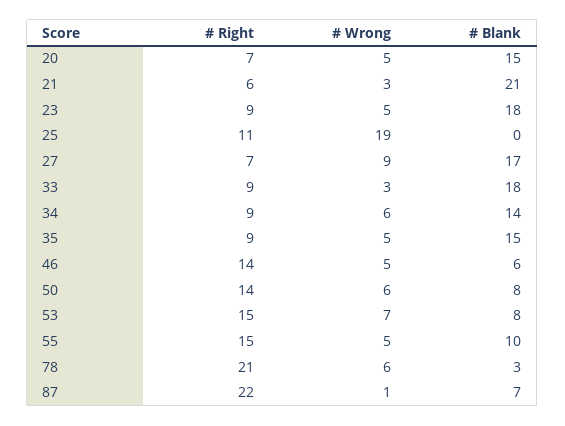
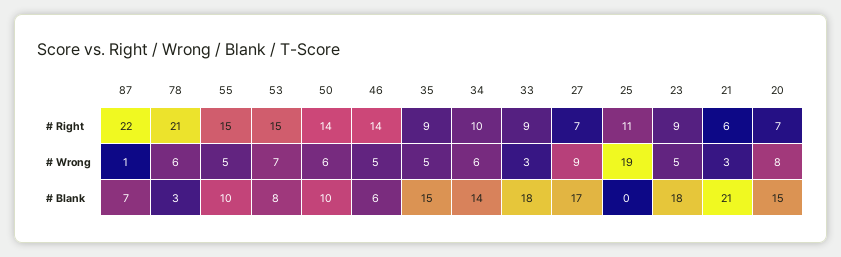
# Wrong, 20: 5 -> 8
# Right, 34: 9 -> 10
# Blank, 50: 8 -> 10

